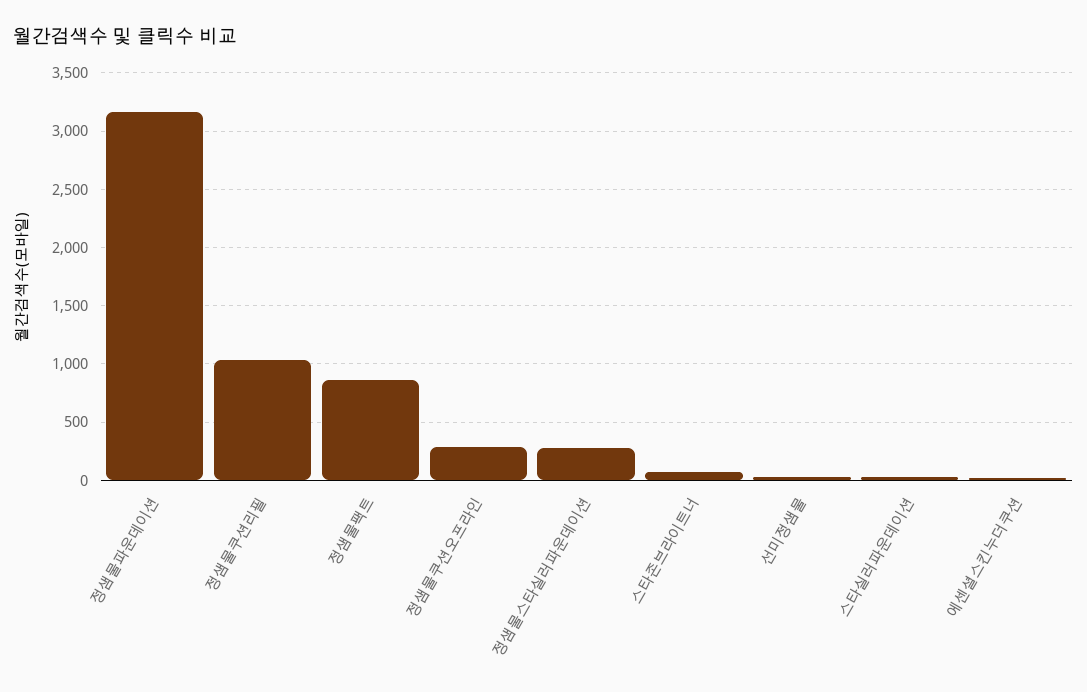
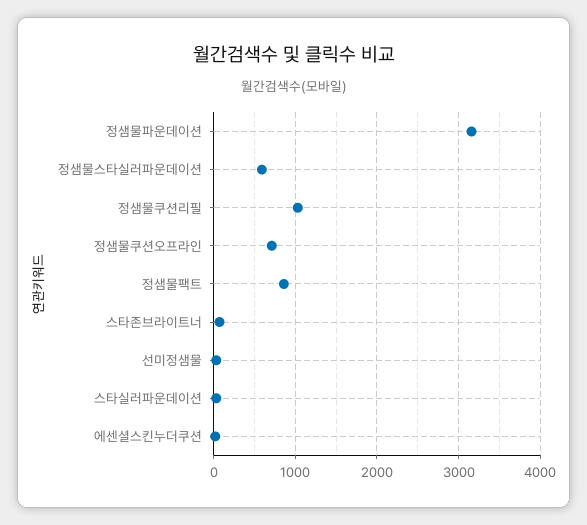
정샘물쿠션오프라인: 300 -> 700
정샘물스타실러파운데이션: 300 -> 600

